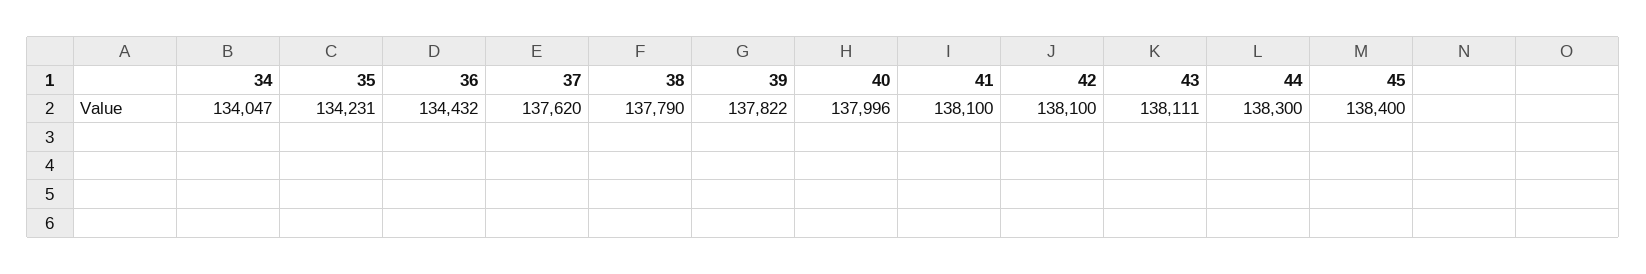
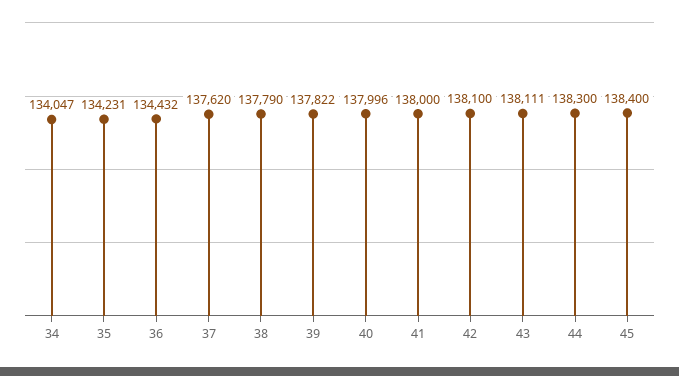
41: 138100 -> 138000

